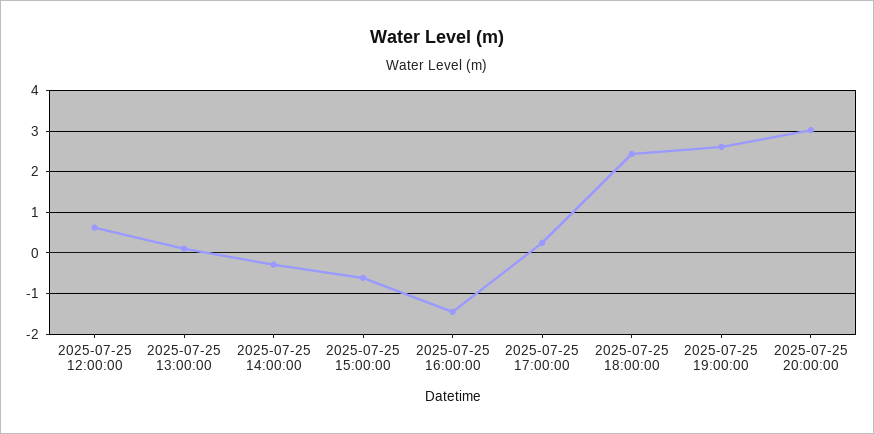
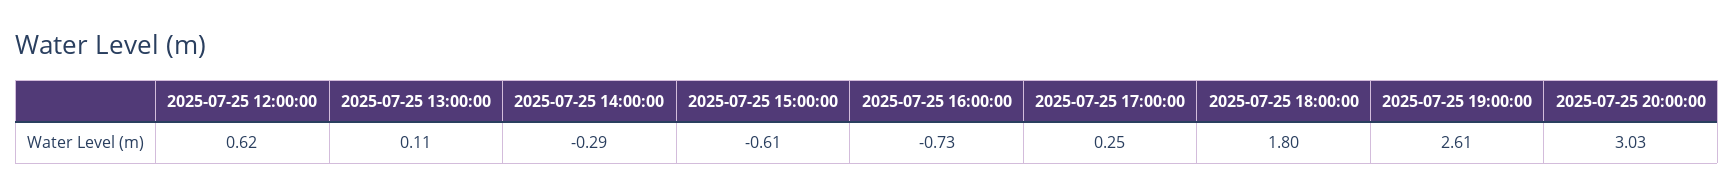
2025-07-25 16:00:00: -1.4 -> -0.73
2025-07-25 18:00:00: 2.4 -> 1.8

